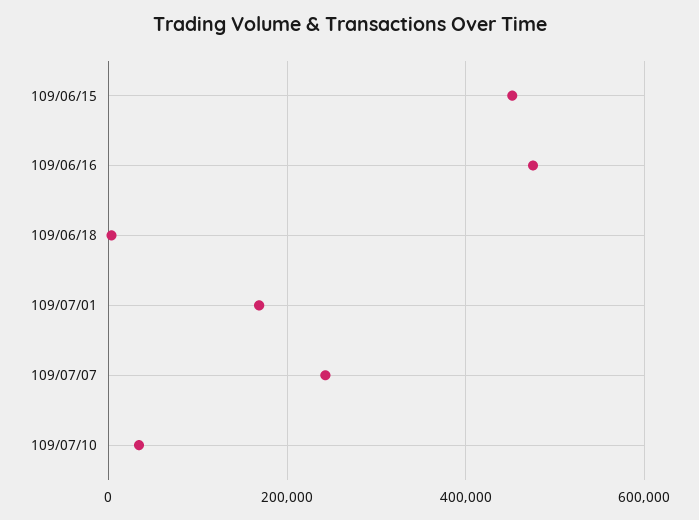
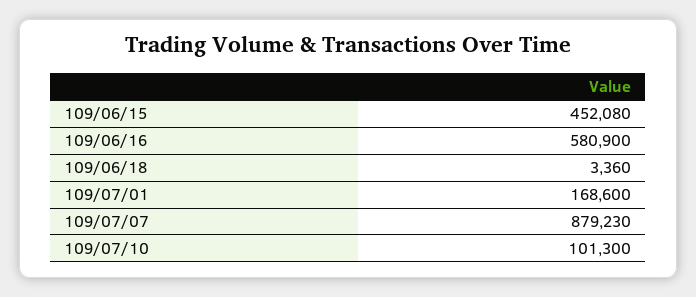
109/06/16: 480000 -> 580900
109/07/07: 240000 -> 879230
109/07/10: 40000 -> 101300

